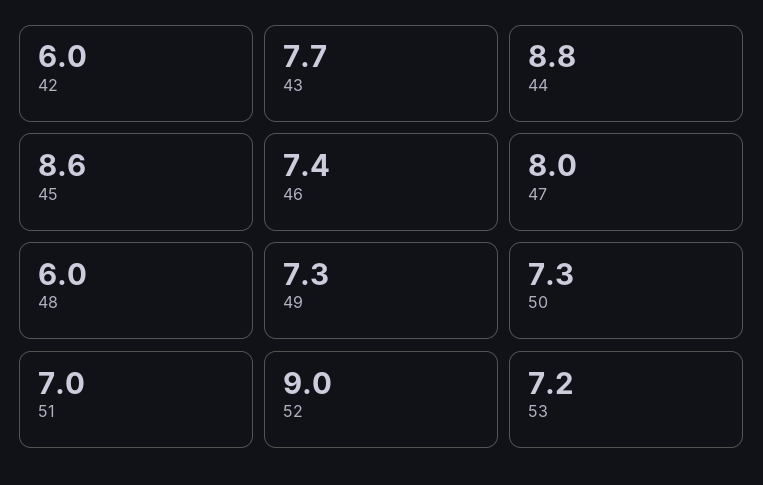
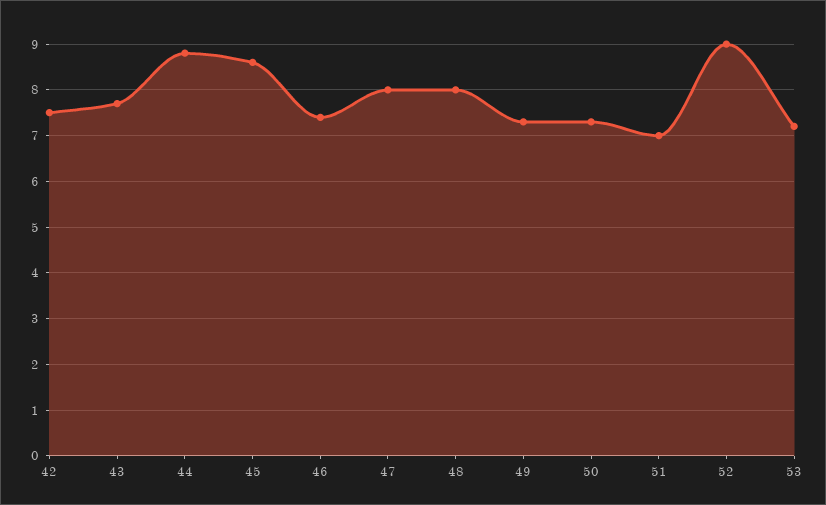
42: 6 -> 7.5
48: 6 -> 8

